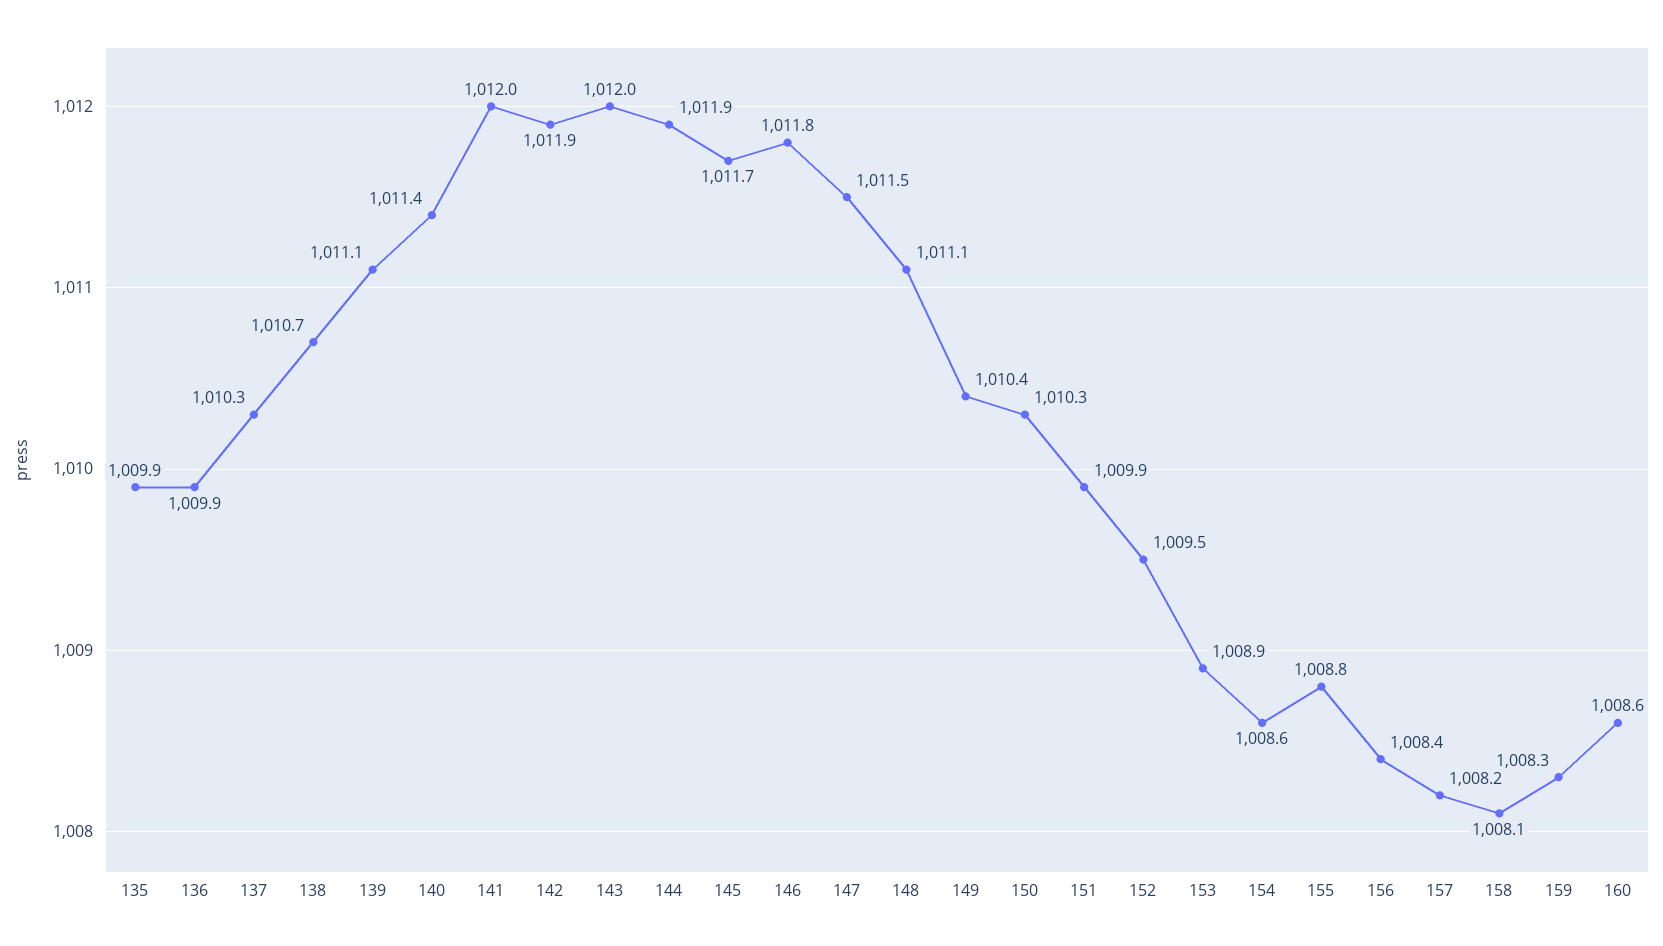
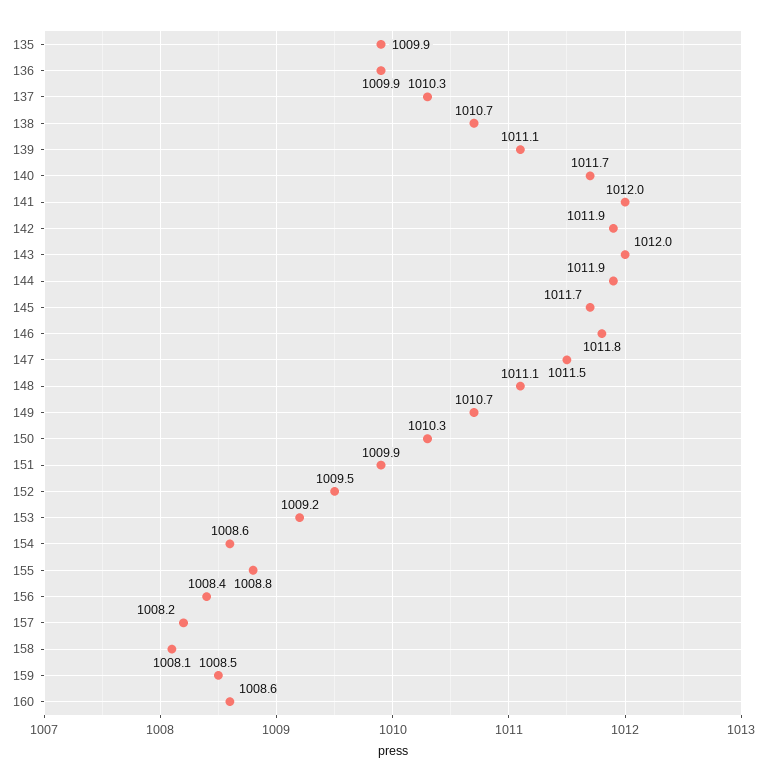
140: 1011.4 -> 1011.7
149: 1010.4 -> 1010.7
153: 1008.9 -> 1009.2
159: 1008.3 -> 1008.5

